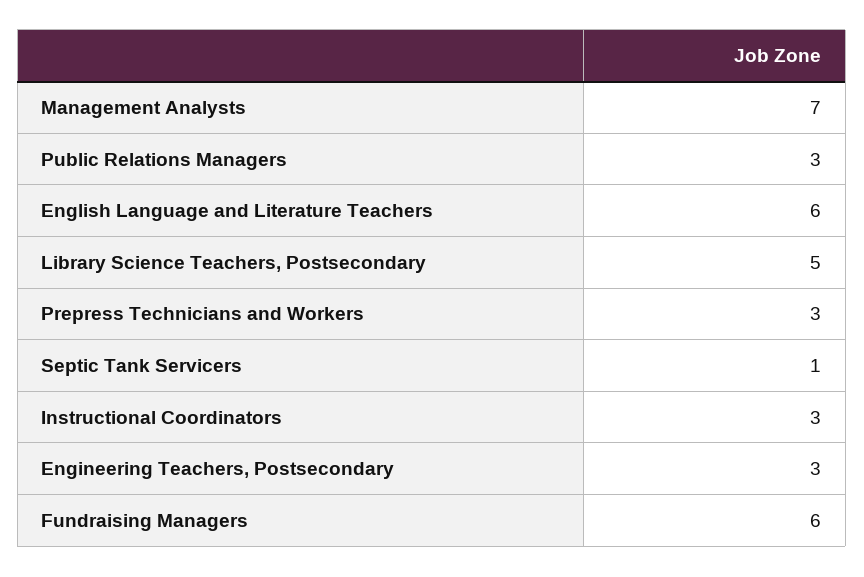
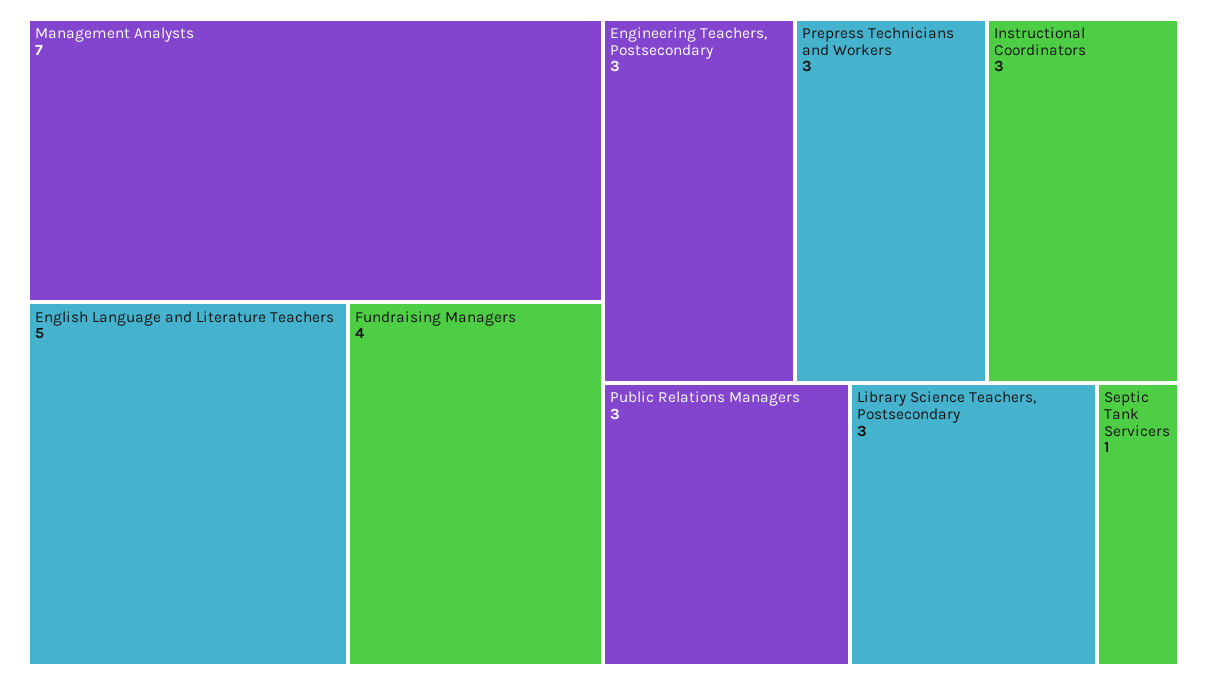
English Language and Literature Teachers: 6 -> 5
Library Science Teachers, Postsecondary: 5 -> 3
Fundraising Managers: 6 -> 4

